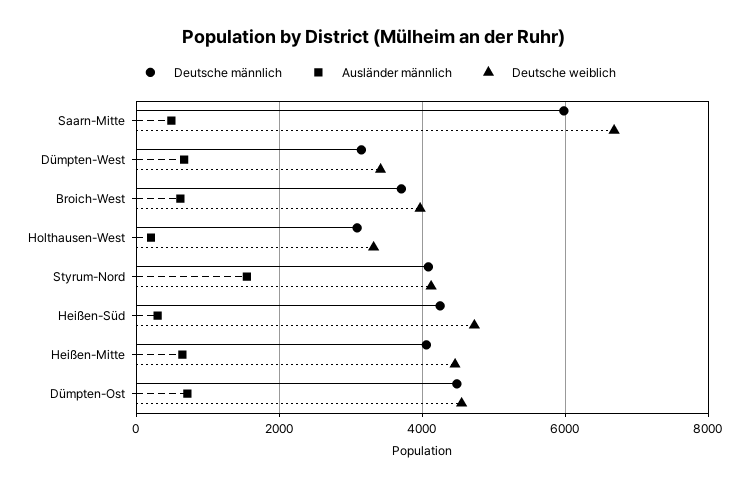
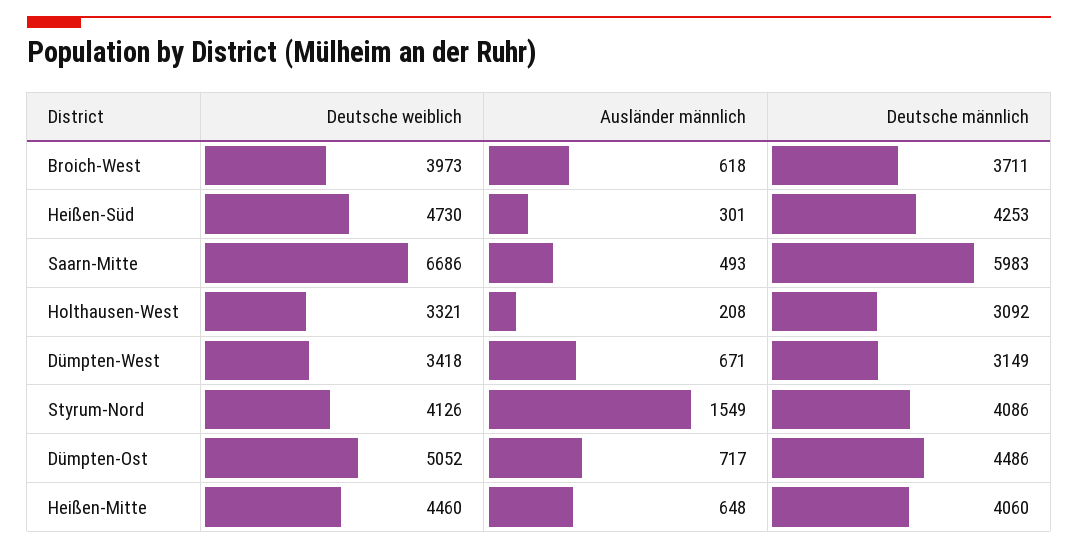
Deutsche weiblich, Dümpten-Ost: 4600 -> 5052

